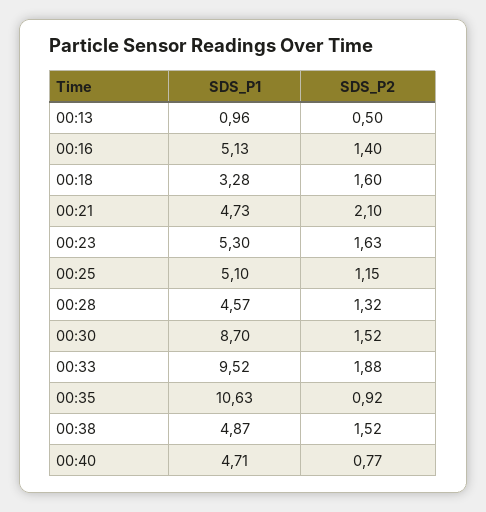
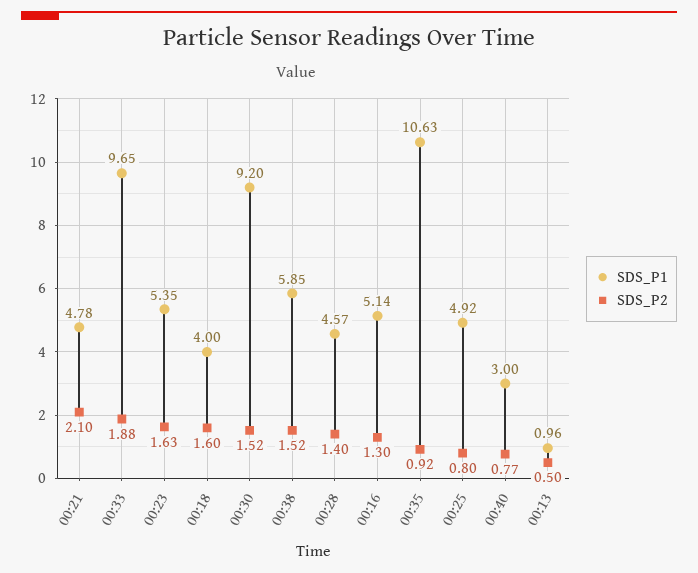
SDS_P1, 00:16: 5.13 -> 5.14
SDS_P2, 00:16: 1.4 -> 1.3
SDS_P1, 00:18: 3.28 -> 4
SDS_P1, 00:21: 4.73 -> 4.78
SDS_P1, 00:23: 5.3 -> 5.35
SDS_P1, 00:25: 5.1 -> 4.92
SDS_P2, 00:25: 1.15 -> 0.8
SDS_P2, 00:28: 1.32 -> 1.4
SDS_P1, 00:30: 8.7 -> 9.2
SDS_P1, 00:33: 9.52 -> 9.65
SDS_P1, 00:38: 4.87 -> 5.85
SDS_P1, 00:40: 4.71 -> 3

